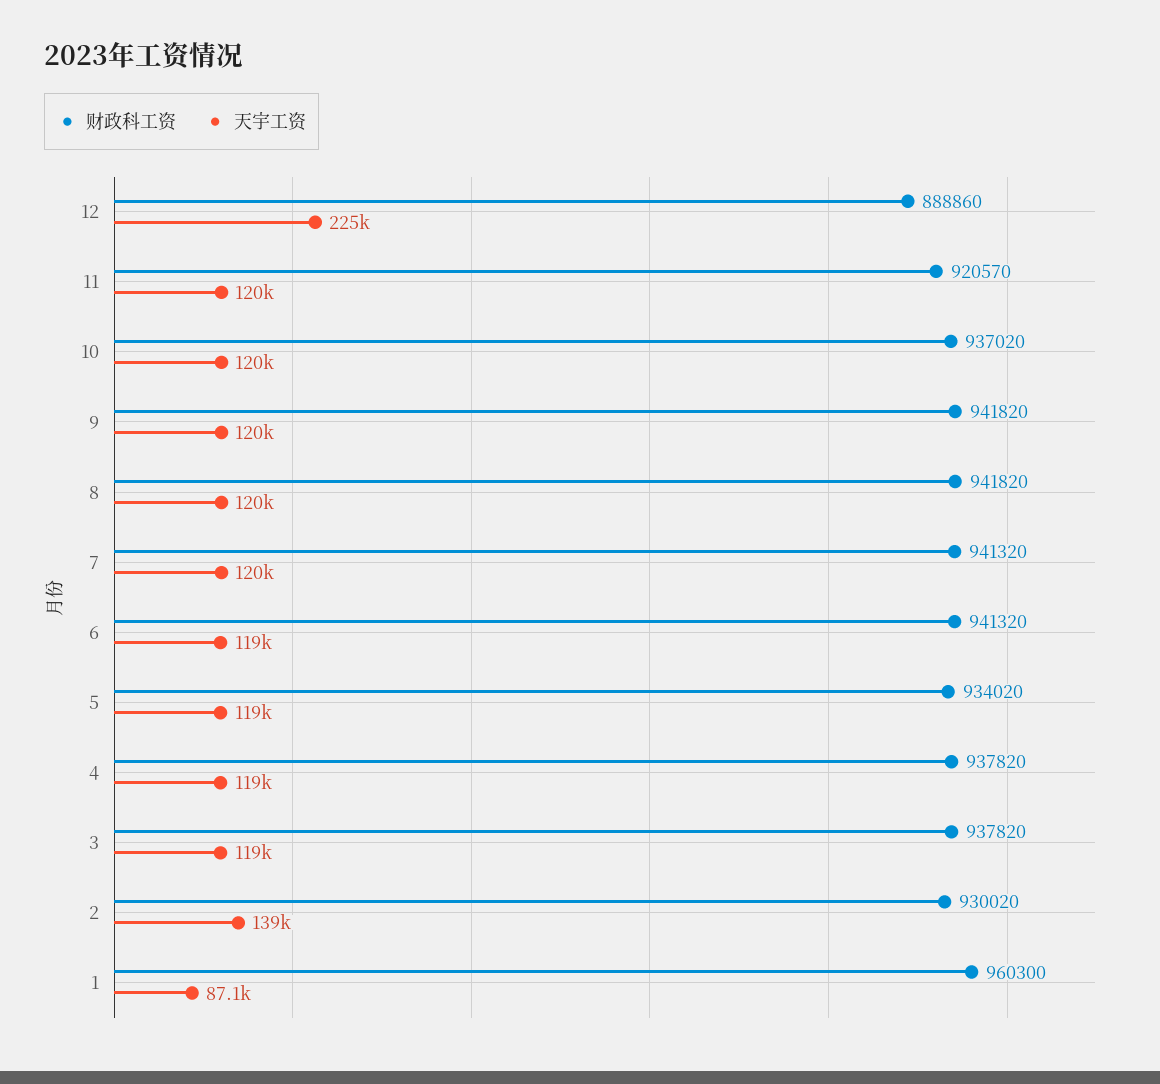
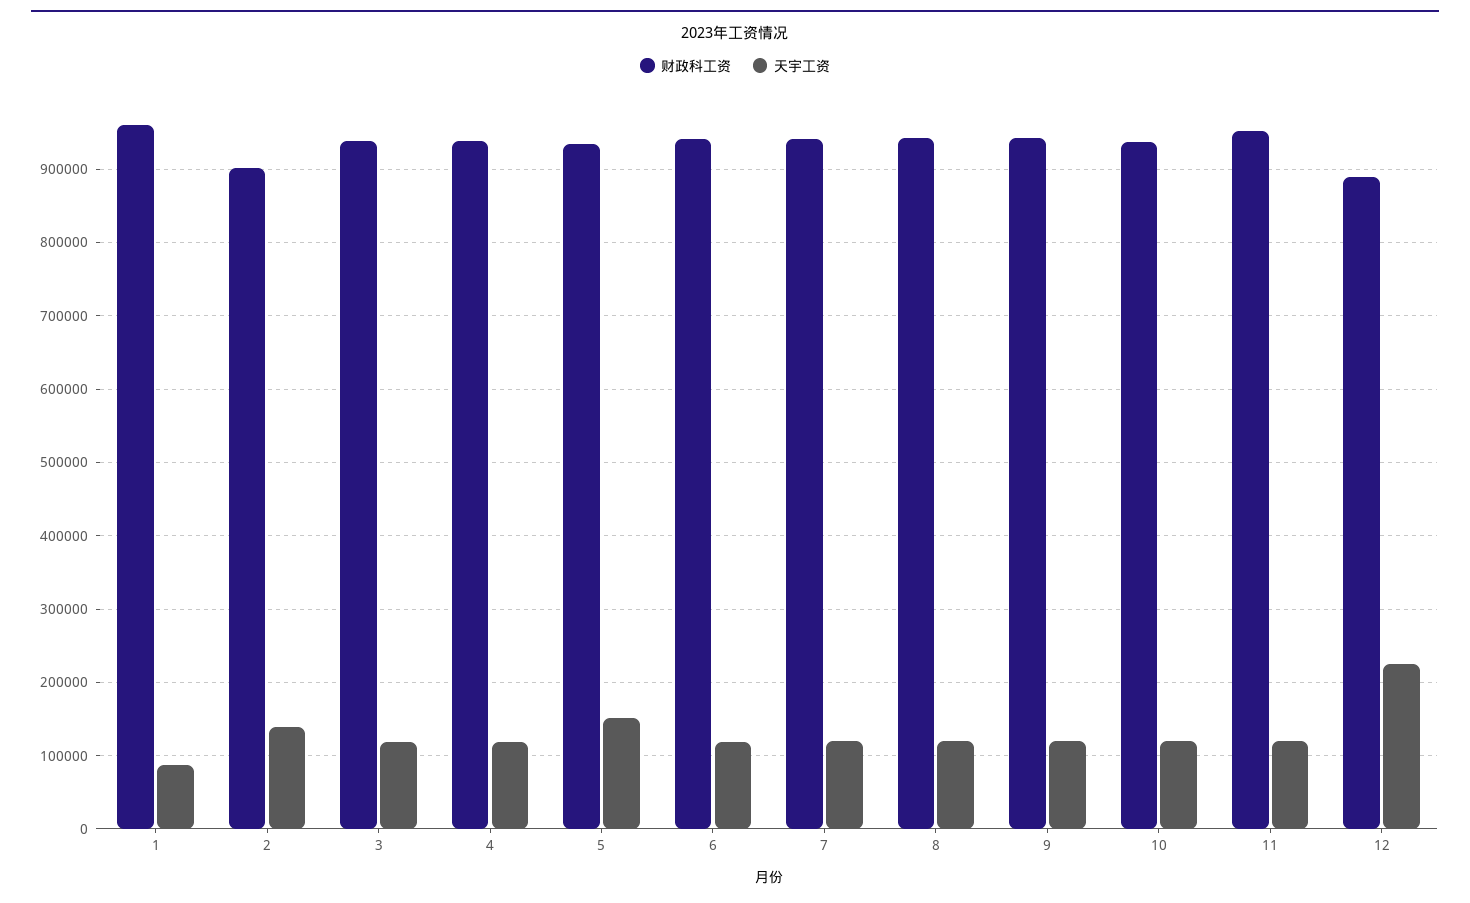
财政科工资, 11: 920570 -> 950000
天宇工资, 5: 119000 -> 150000
财政科工资, 2: 930020 -> 900000

